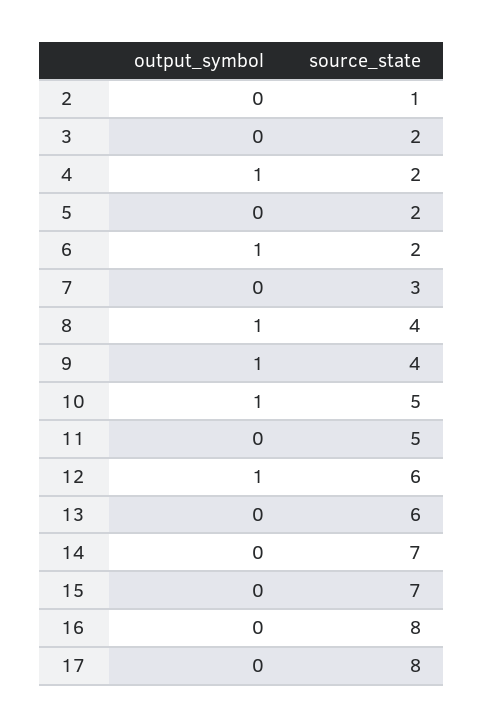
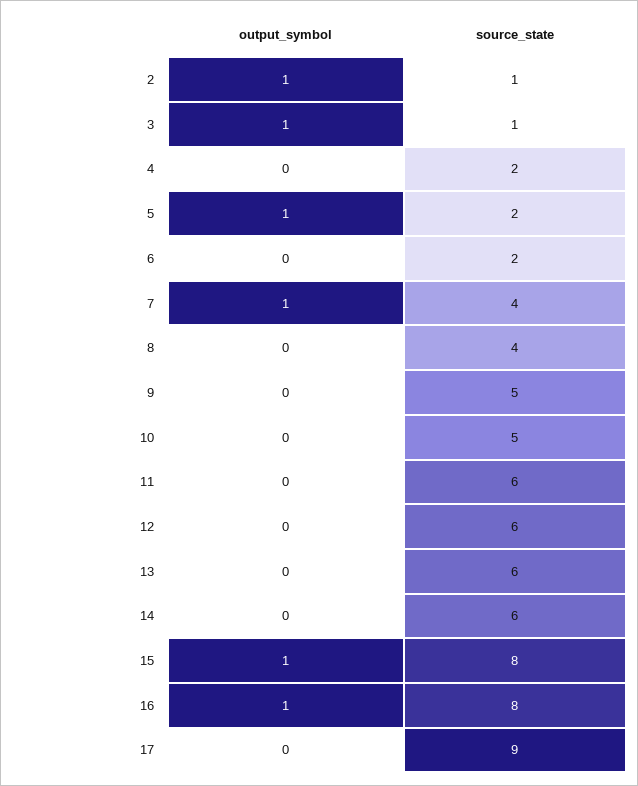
output_symbol, 2: 0 -> 1
output_symbol, 3: 0 -> 1
source_state, 3: 2 -> 1
output_symbol, 4: 1 -> 0
output_symbol, 5: 0 -> 1
output_symbol, 6: 1 -> 0
output_symbol, 7: 0 -> 1
source_state, 7: 3 -> 4
output_symbol, 8: 1 -> 0
output_symbol, 9: 1 -> 0
source_state, 9: 4 -> 5
output_symbol, 10: 1 -> 0
source_state, 11: 5 -> 6
output_symbol, 12: 1 -> 0
source_state, 14: 7 -> 6
output_symbol, 15: 0 -> 1
source_state, 15: 7 -> 8
output_symbol, 16: 0 -> 1
source_state, 17: 8 -> 9

